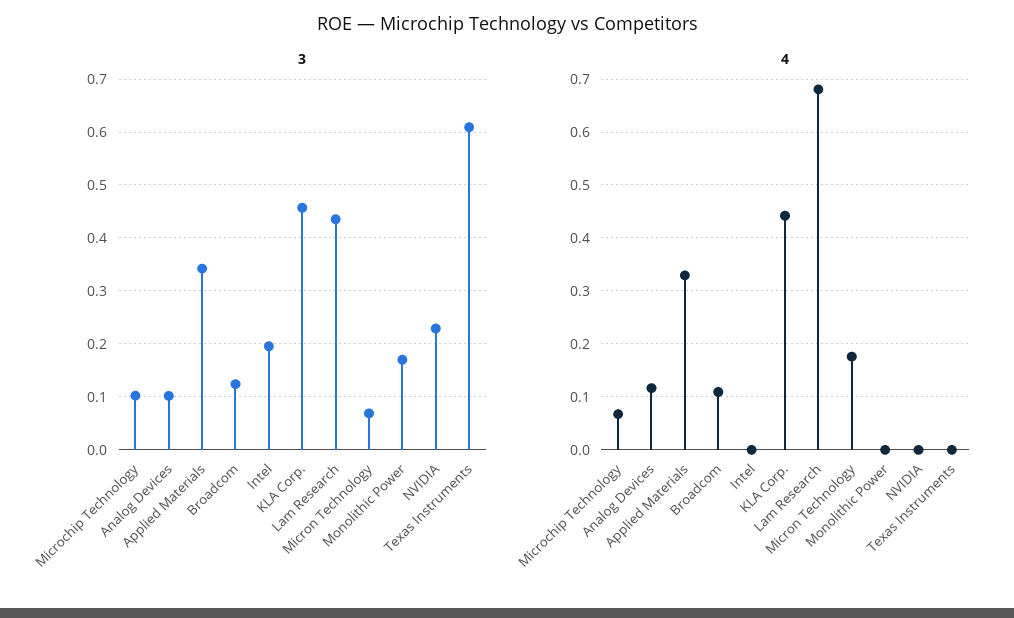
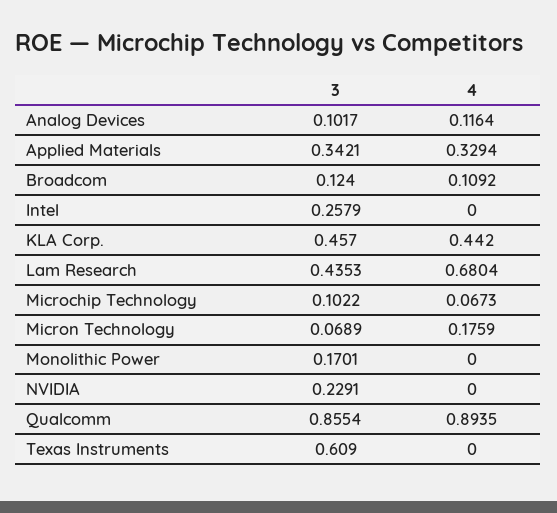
3, Intel: 0.2 -> 0.2579
3, Qualcomm: none -> 0.8554
4, Qualcomm: none -> 0.8935

